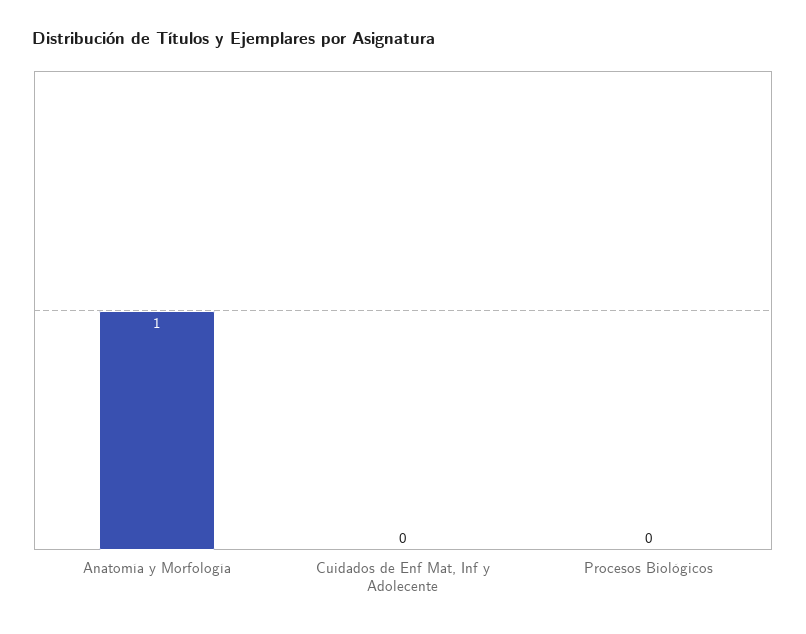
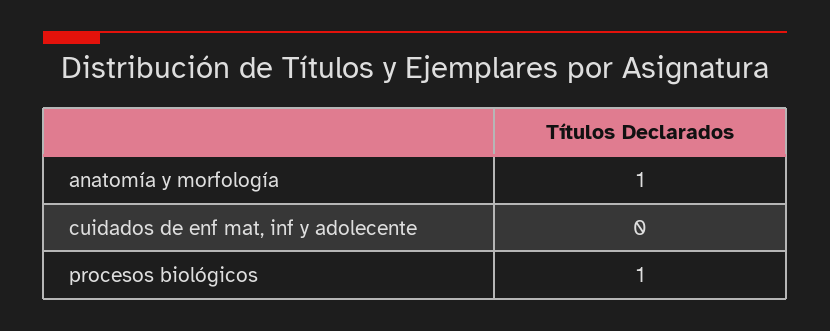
Procesos Biológicos: 0 -> 1

